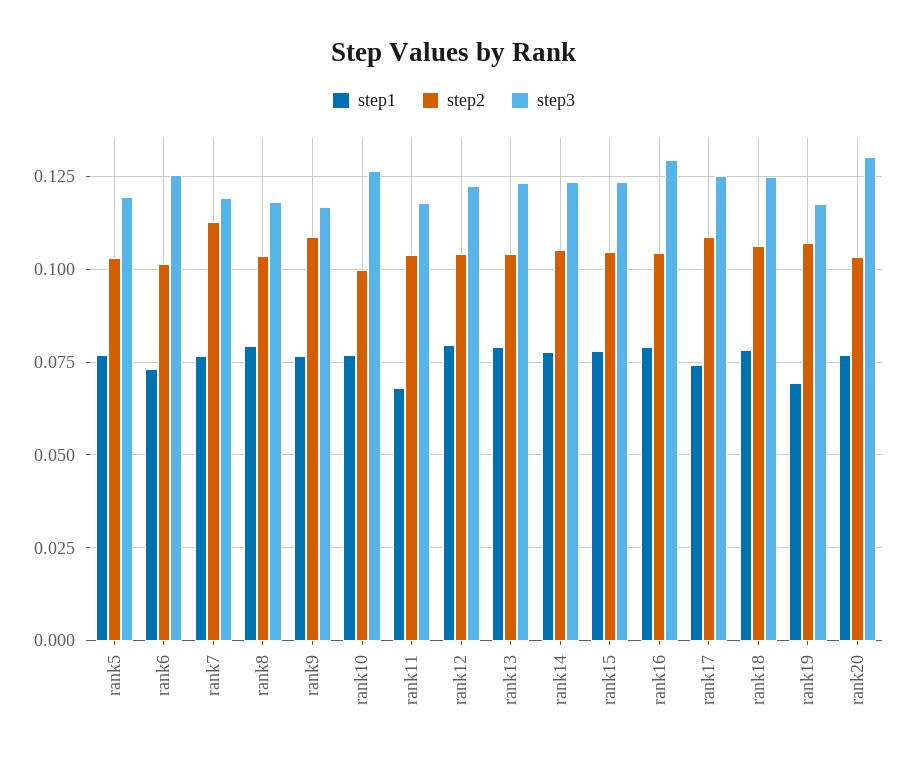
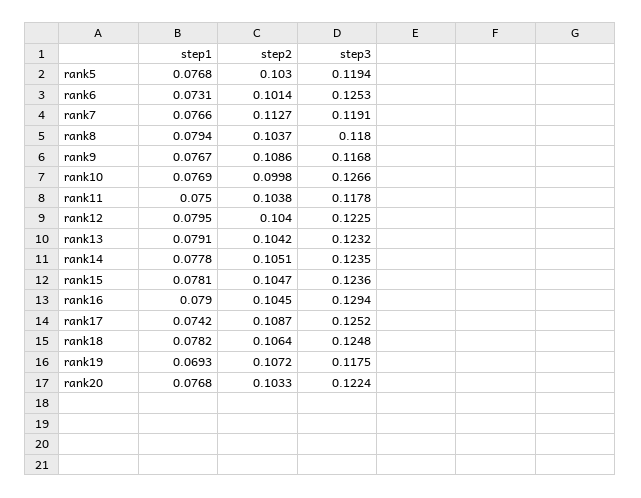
step1, rank11: 0.0675 -> 0.075
step3, rank20: 0.13 -> 0.1224

